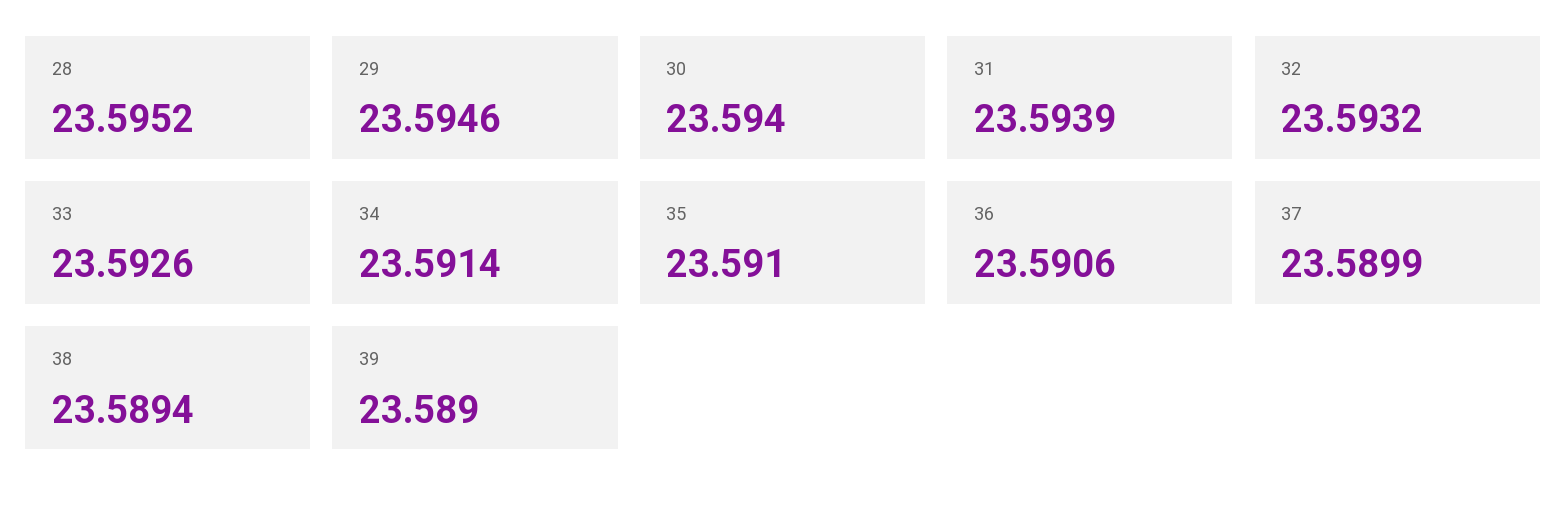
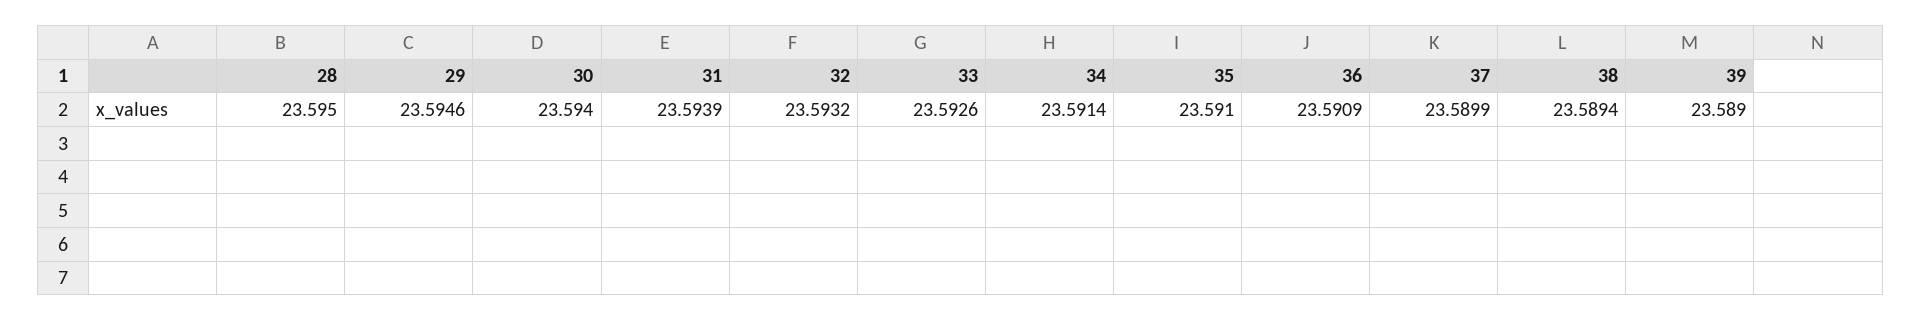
28: 23.5952 -> 23.595
36: 23.5906 -> 23.5909

